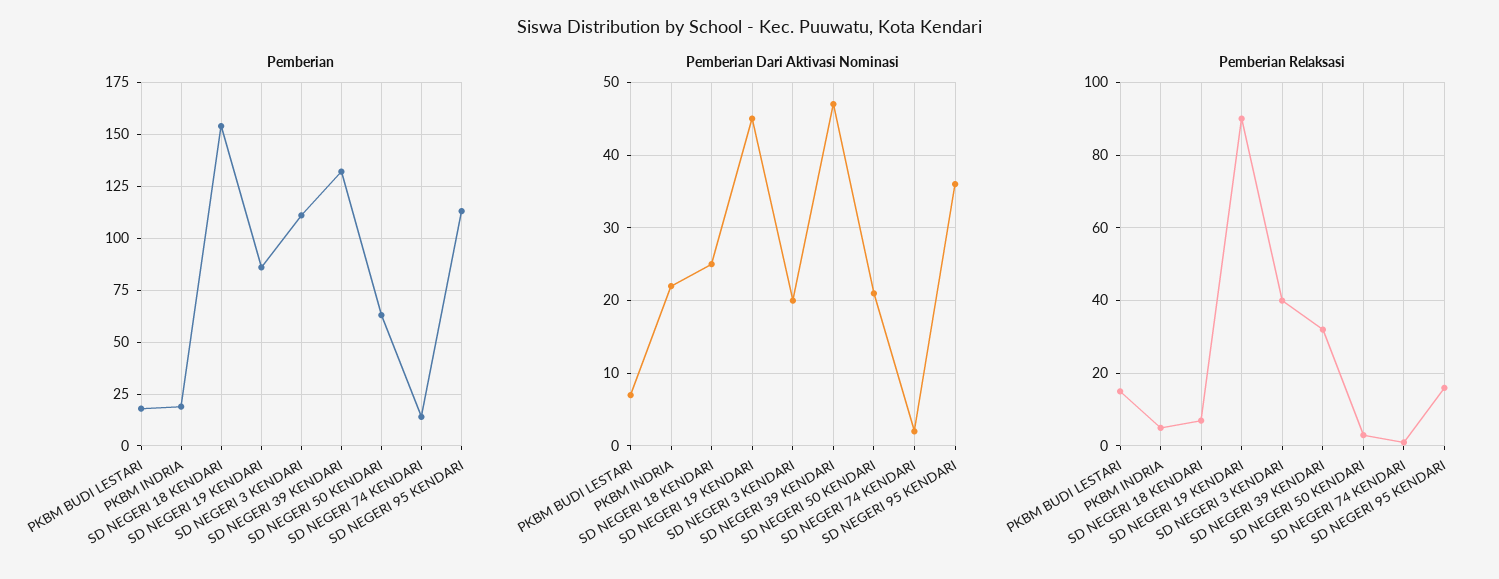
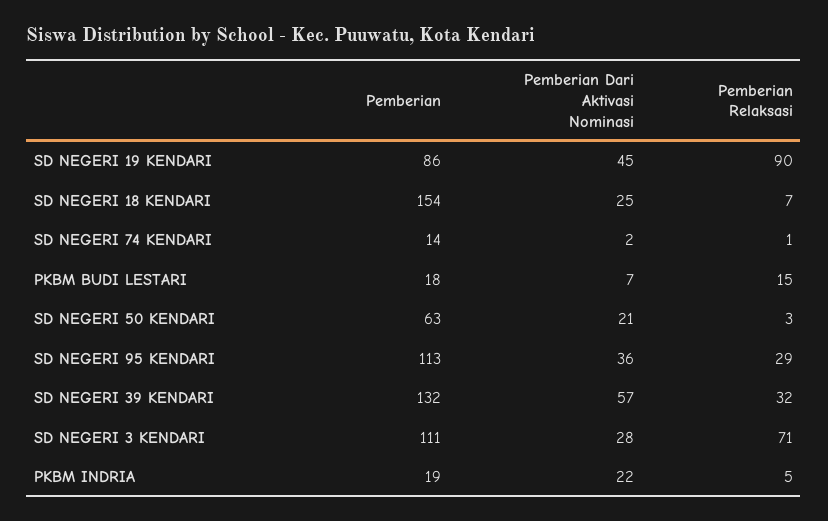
Pemberian Dari Aktivasi Nominasi, SD NEGERI 3 KENDARI: 20 -> 28
Pemberian Dari Aktivasi Nominasi, SD NEGERI 39 KENDARI: 47 -> 57
Pemberian Relaksasi, SD NEGERI 3 KENDARI: 40 -> 71
Pemberian Relaksasi, SD NEGERI 95 KENDARI: 15 -> 29

